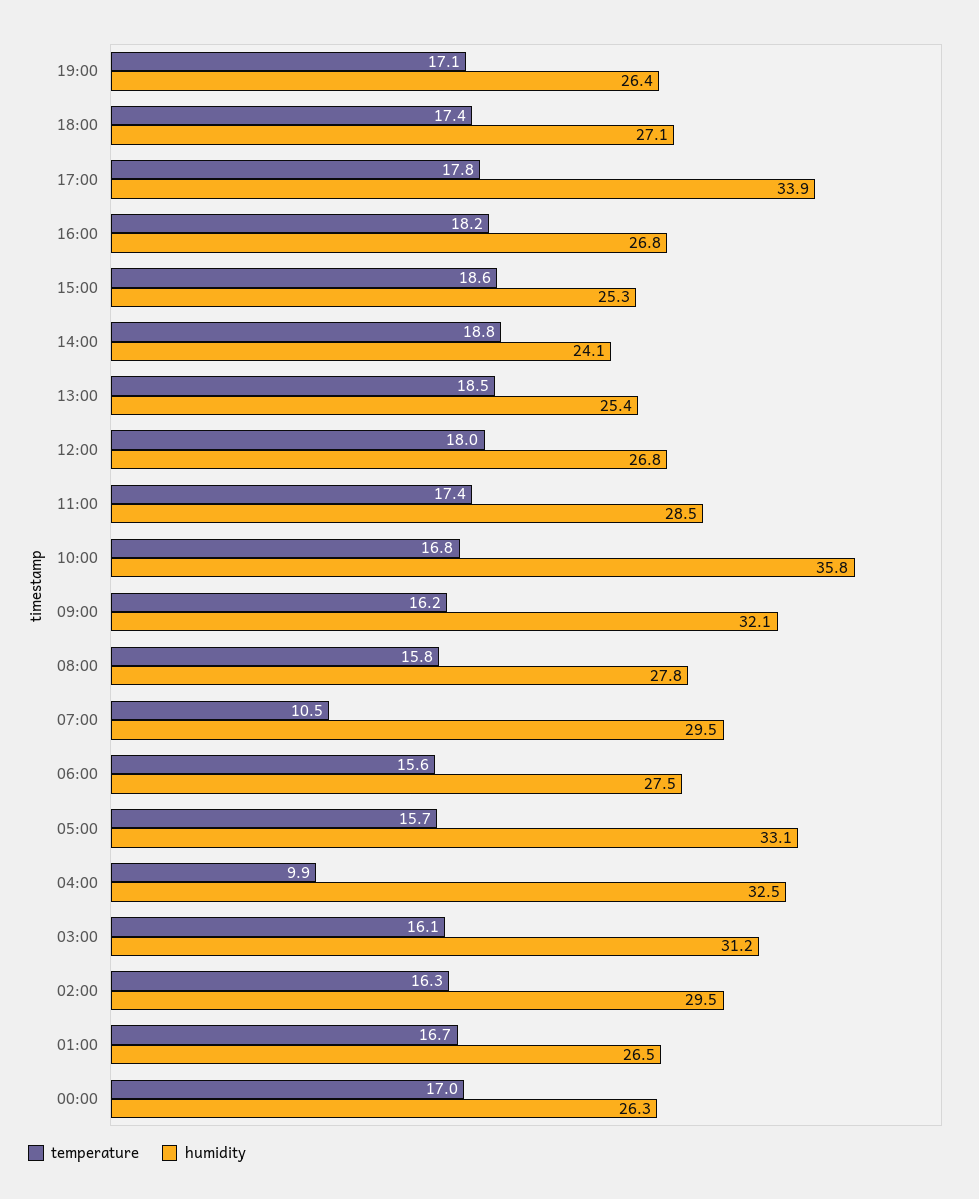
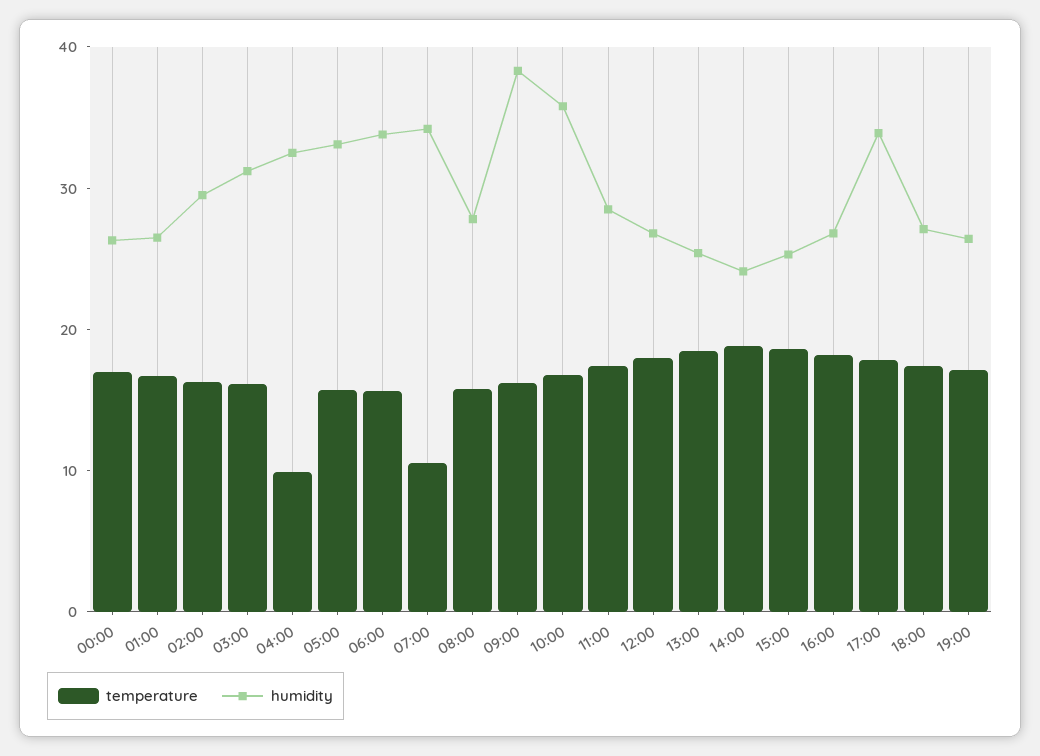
humidity, 09:00: 32.1 -> 38
humidity, 07:00: 29.5 -> 34
humidity, 06:00: 27.5 -> 34

